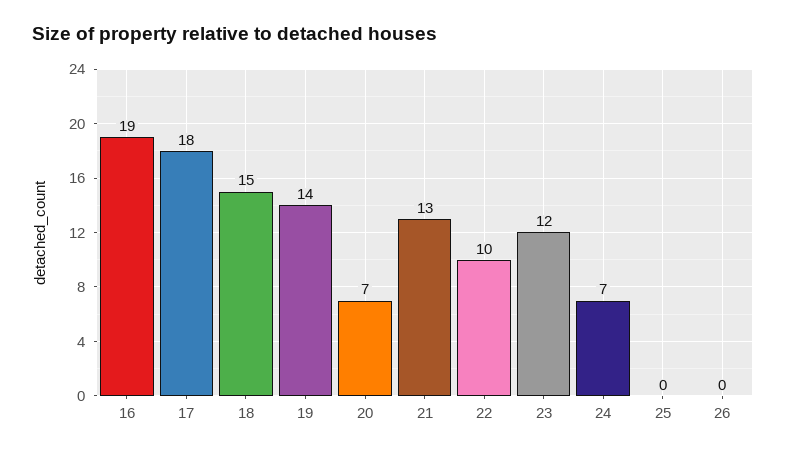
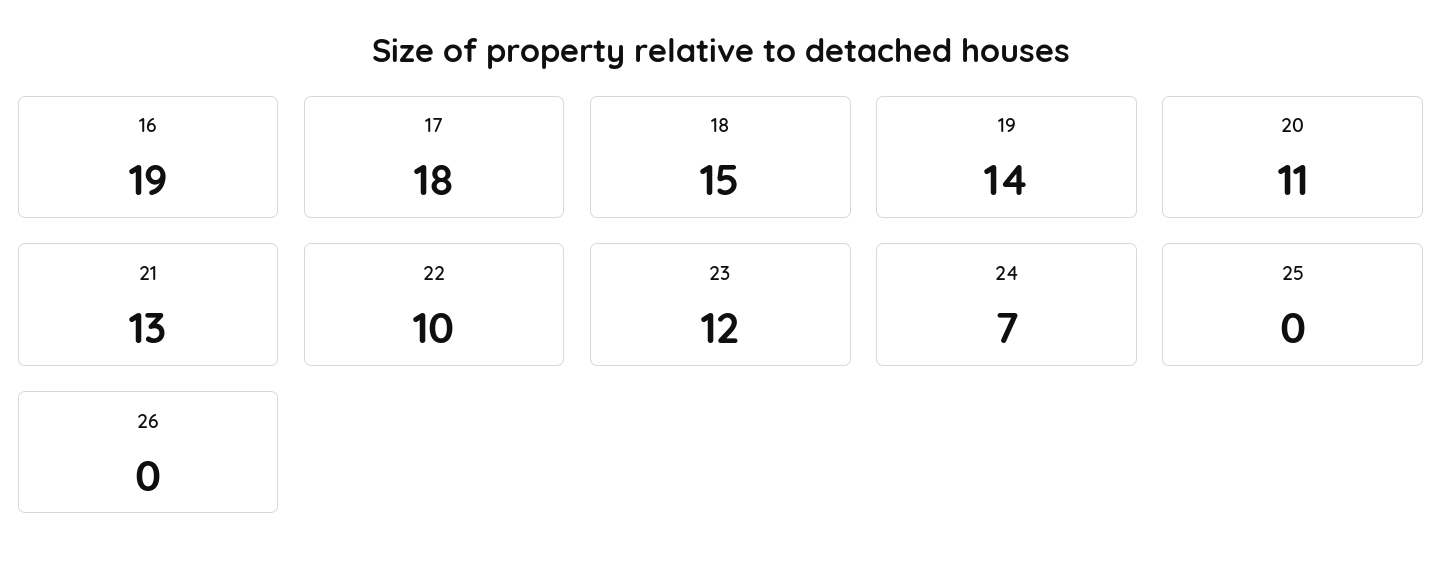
20: 7 -> 11

